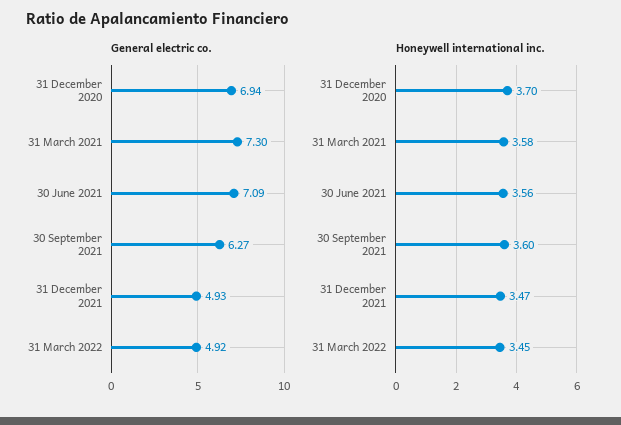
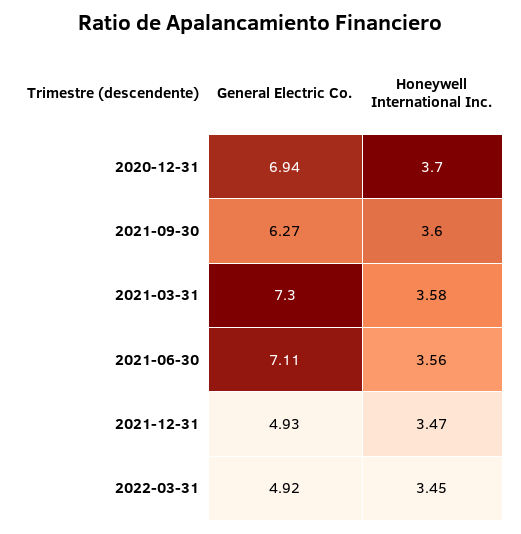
General electric co., 30 June 2021: 7.09 -> 7.11

